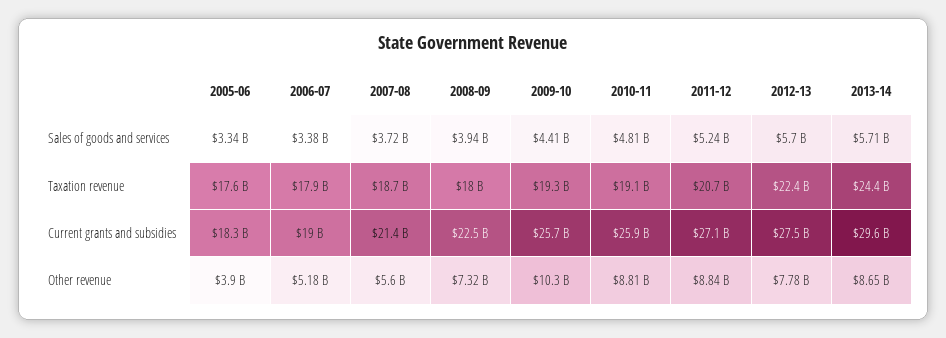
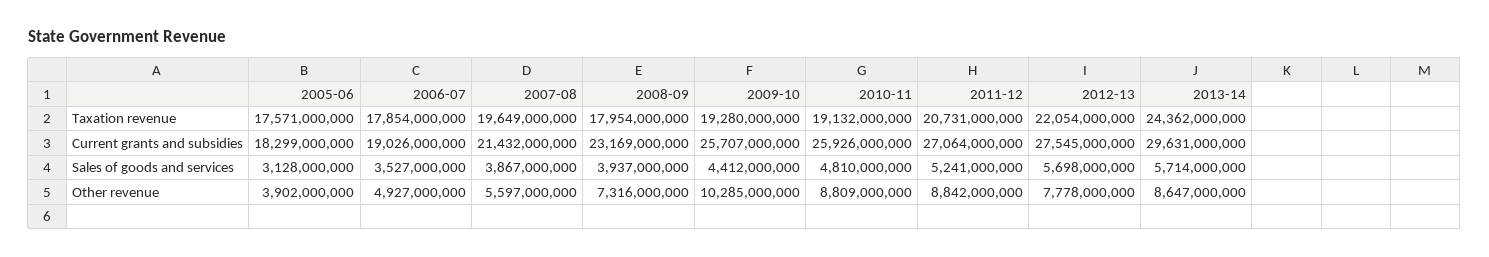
2005-06, Sales of goods and services: 3340000000 -> 3128000000
2006-07, Sales of goods and services: 3380000000 -> 3527000000
2007-08, Sales of goods and services: 3720000000 -> 3867000000
2007-08, Taxation revenue: 18700000000 -> 19649000000
2012-13, Taxation revenue: 22400000000 -> 22054000000
2008-09, Current grants and subsidies: 22500000000 -> 23169000000
2006-07, Other revenue: 5180000000 -> 4927000000

